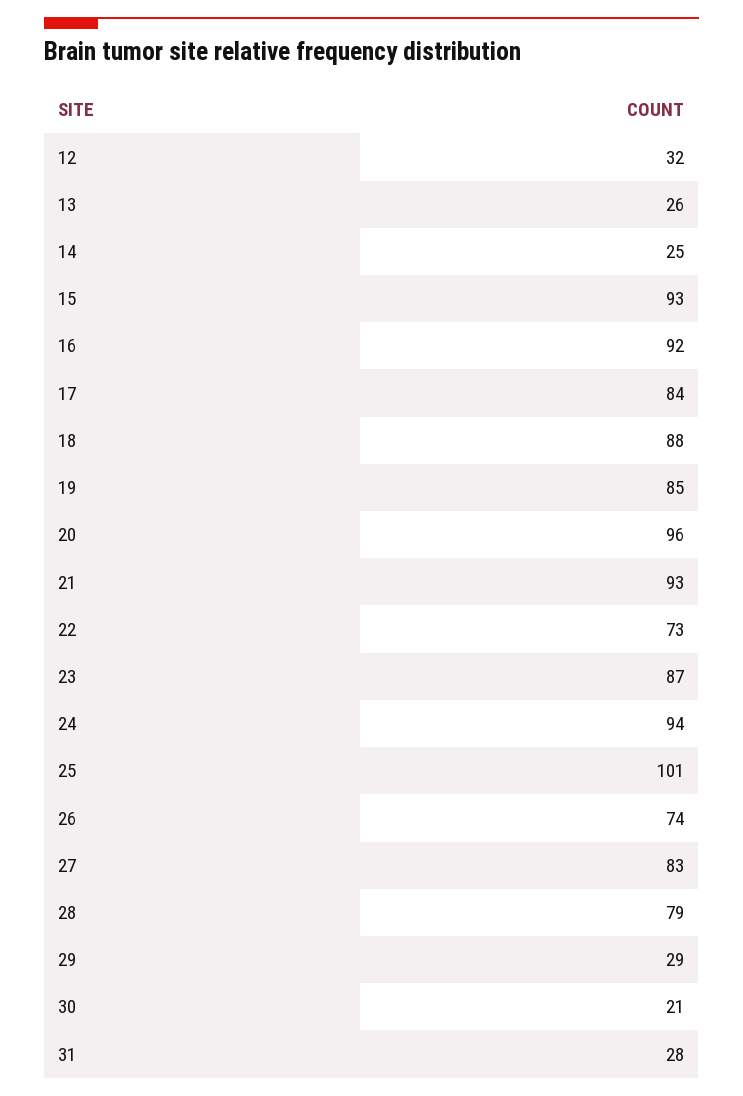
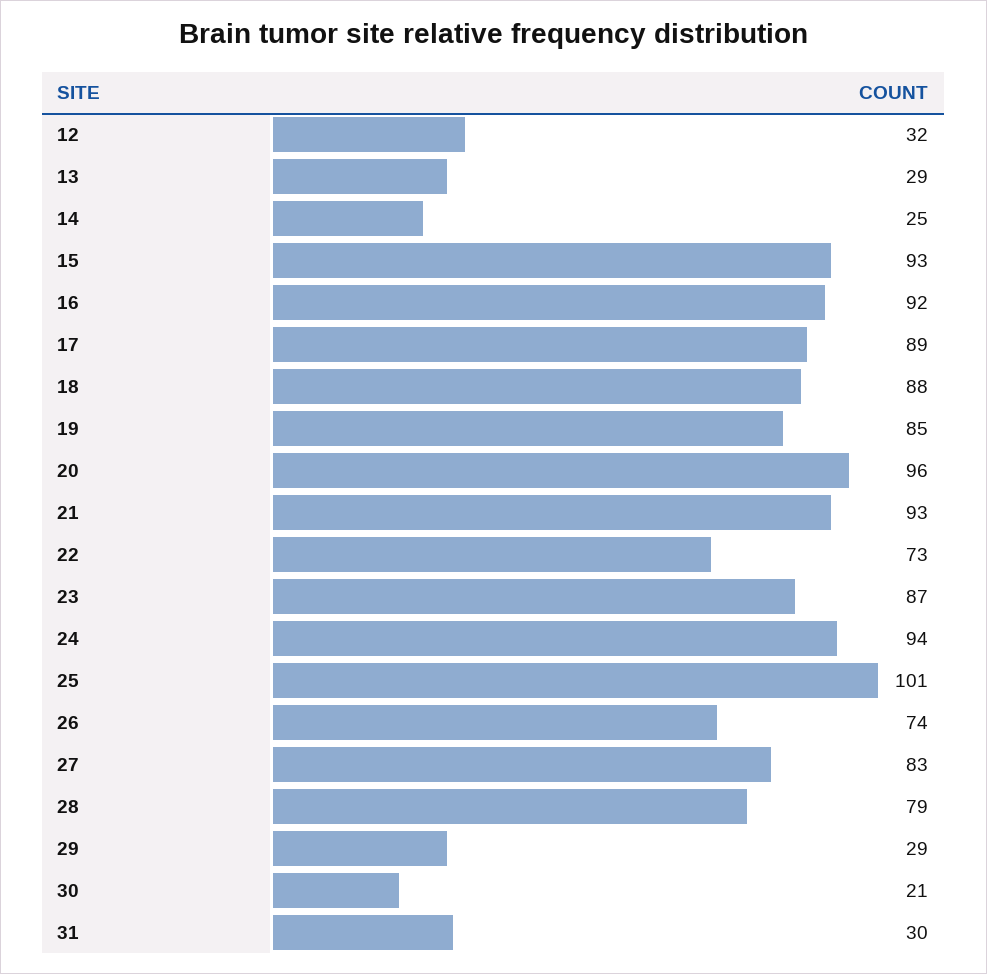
13: 26 -> 29
17: 84 -> 89
31: 28 -> 30

